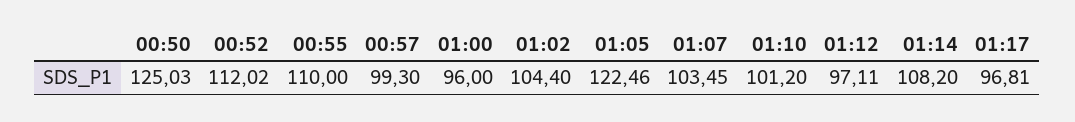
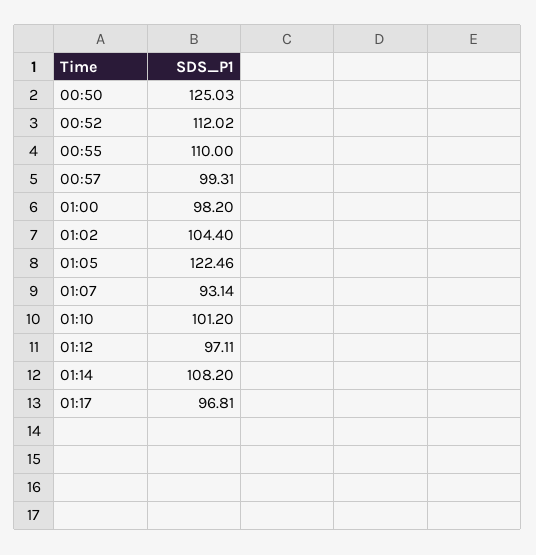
00:57: 99.3 -> 99.31
01:00: 96 -> 98.2
01:07: 103.45 -> 93.14

